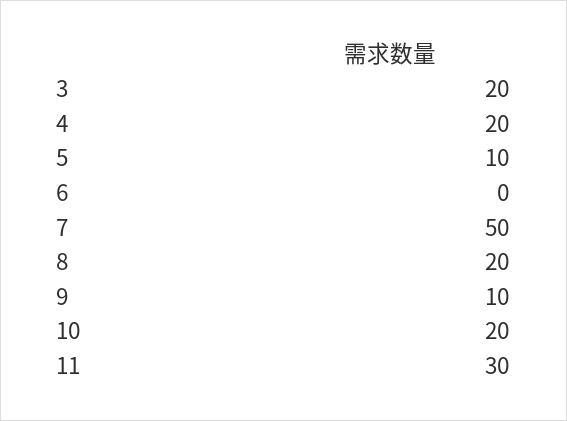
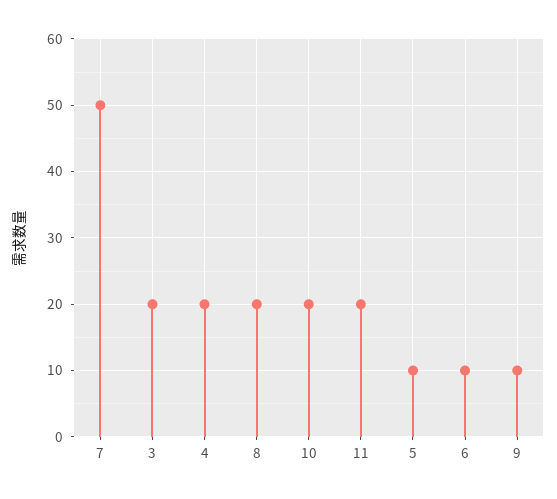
6: 0 -> 10
11: 30 -> 20

